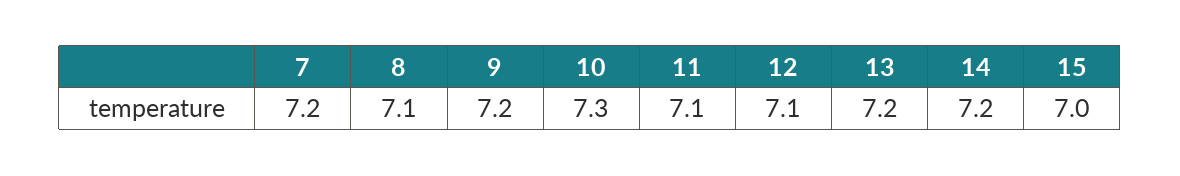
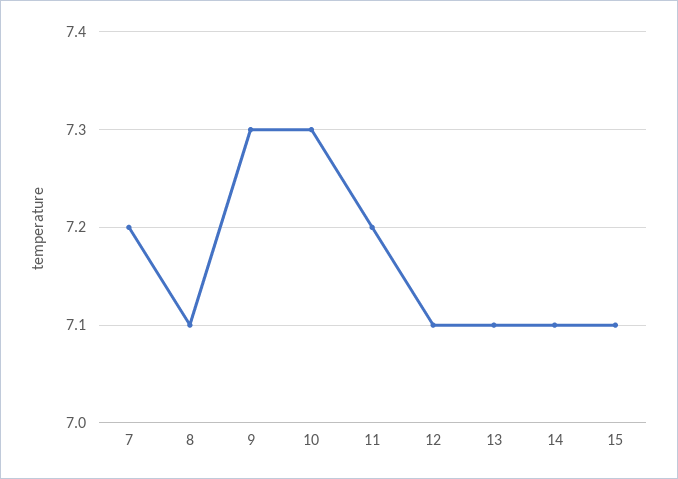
9: 7.2 -> 7.3
11: 7.1 -> 7.2
13: 7.2 -> 7.1
14: 7.2 -> 7.1
15: 7 -> 7.1

